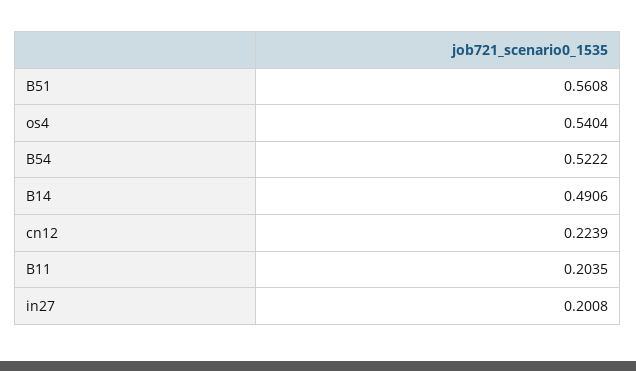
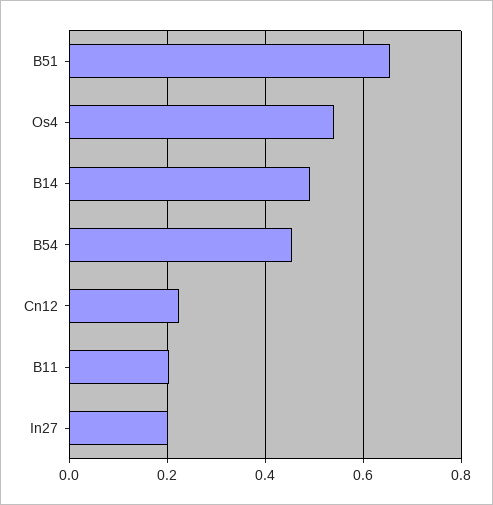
B51: 0.5608 -> 0.66
B54: 0.5222 -> 0.46

